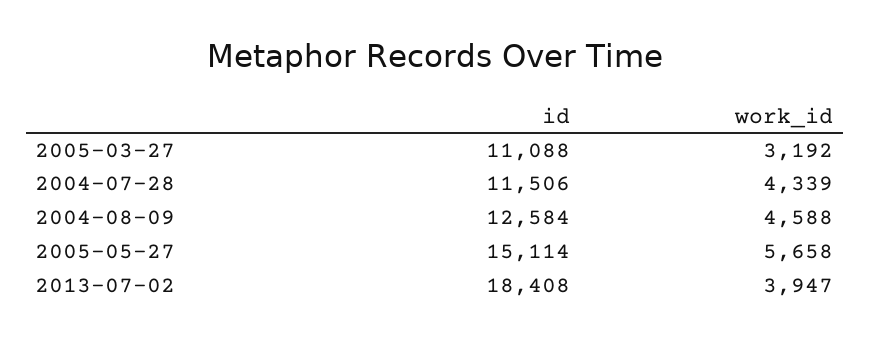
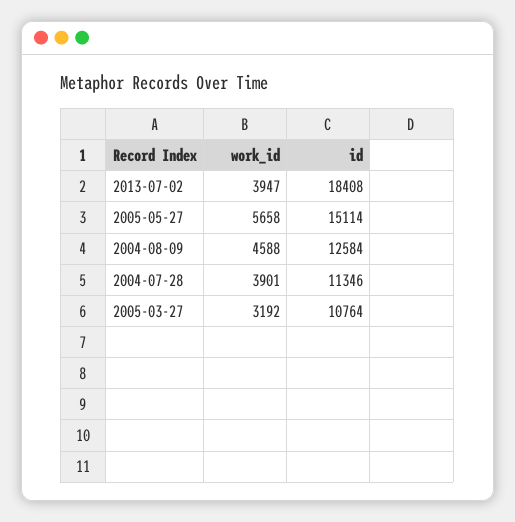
id, 2005-03-27: 11088 -> 10764
id, 2004-07-28: 11506 -> 11346
work_id, 2004-07-28: 4339 -> 3901

